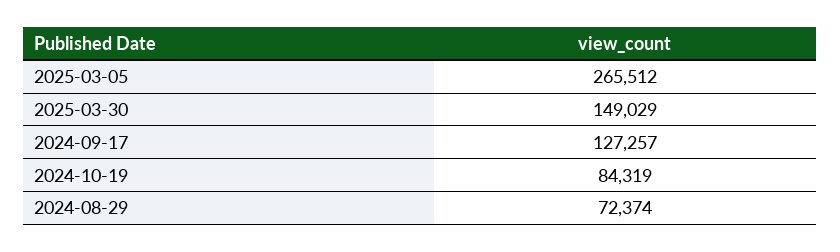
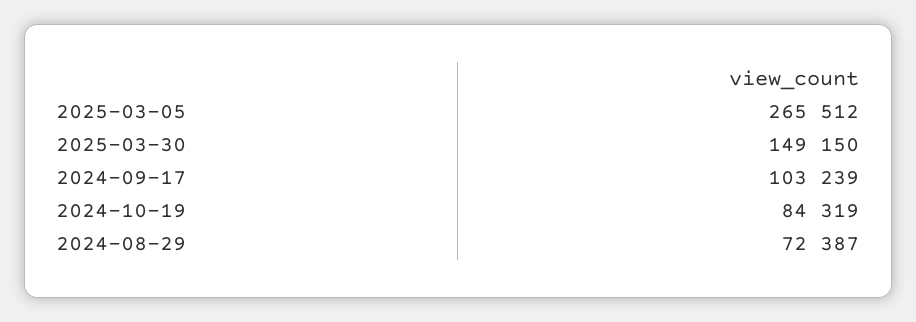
2025-03-30: 149029 -> 149150
2024-09-17: 127257 -> 103239
2024-08-29: 72374 -> 72387

